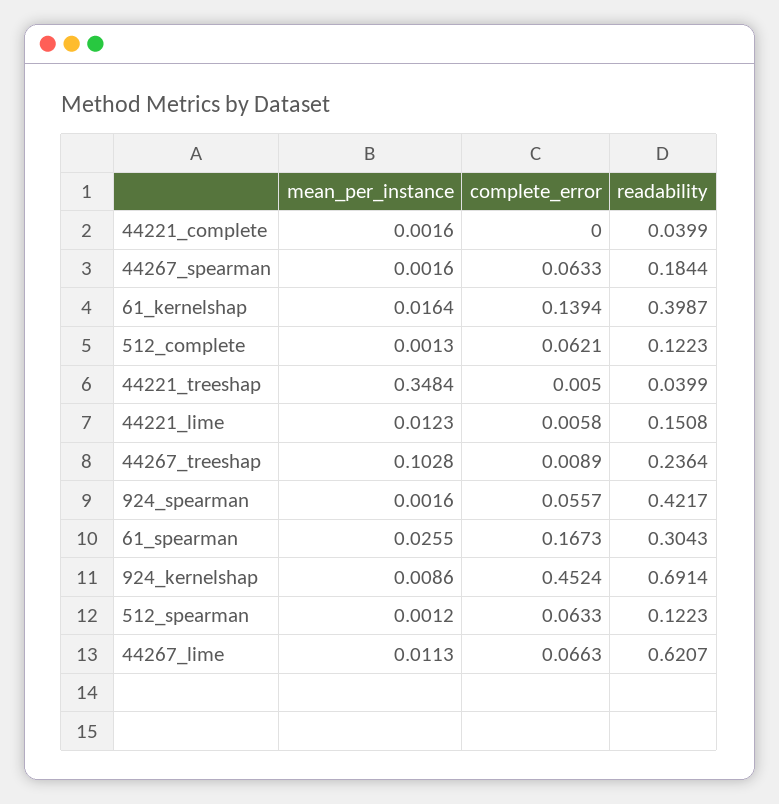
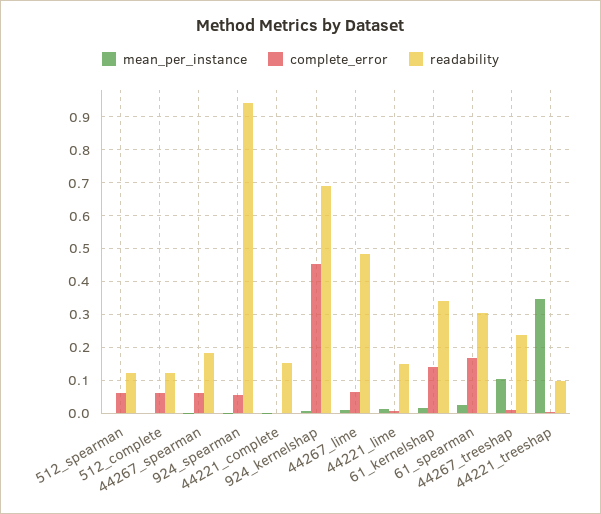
readability, 44221_complete: 0.0399 -> 0.16
readability, 61_kernelshap: 0.3987 -> 0.34
readability, 44221_treeshap: 0.0399 -> 0.1
readability, 924_spearman: 0.4217 -> 0.94
readability, 44267_lime: 0.6207 -> 0.48

